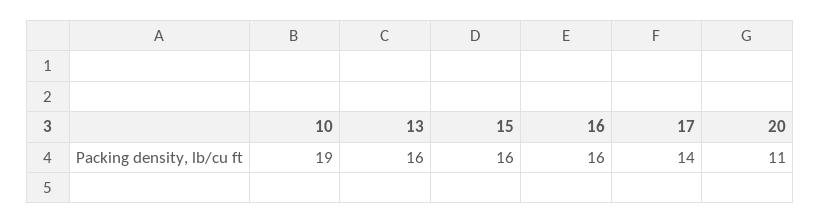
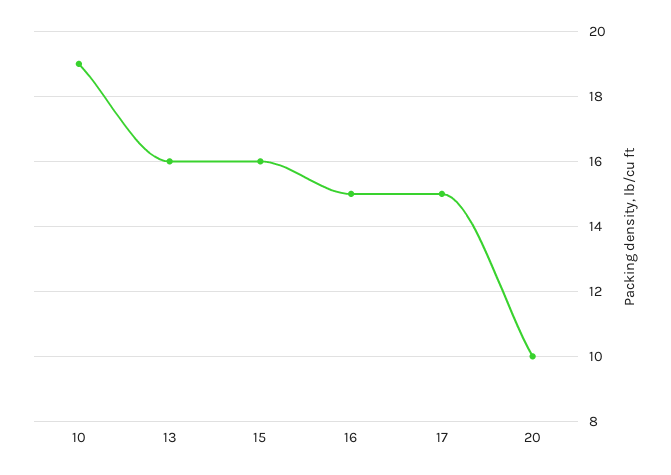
16: 16 -> 15
17: 14 -> 15
20: 11 -> 10

